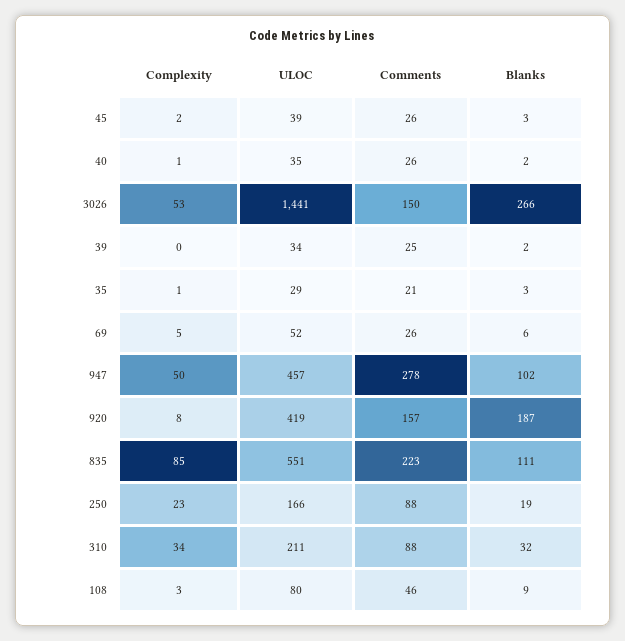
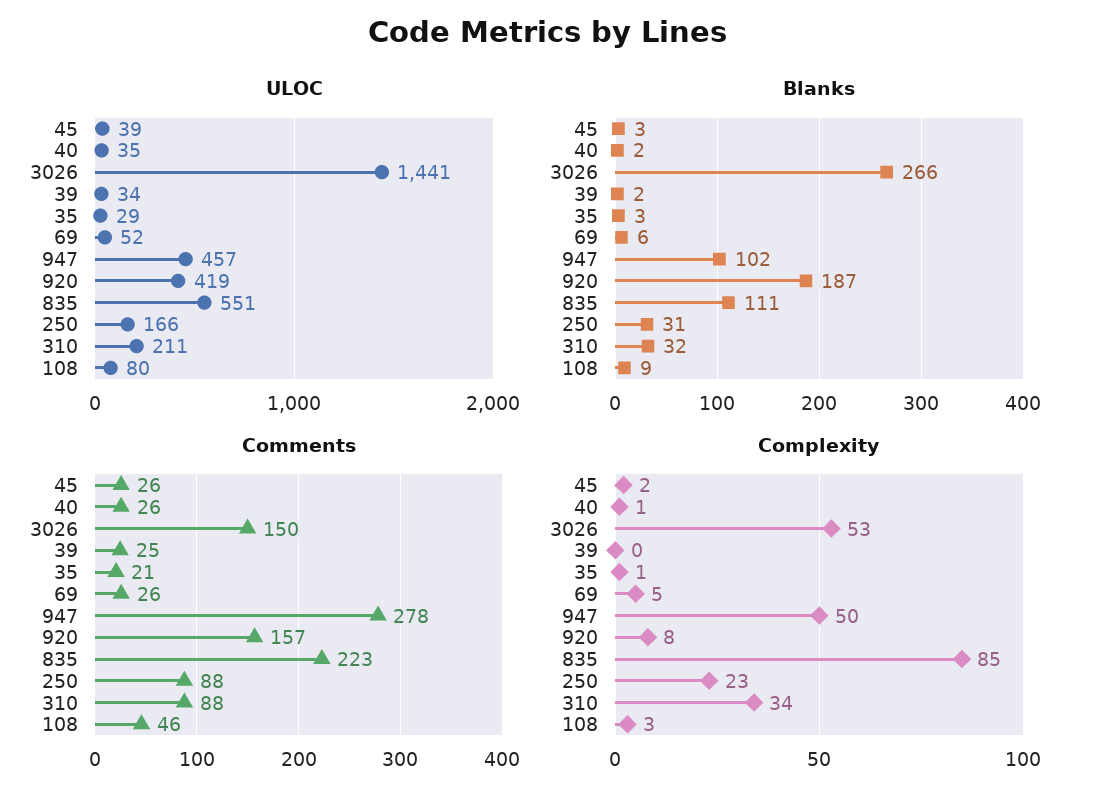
Blanks, 250: 19 -> 31

